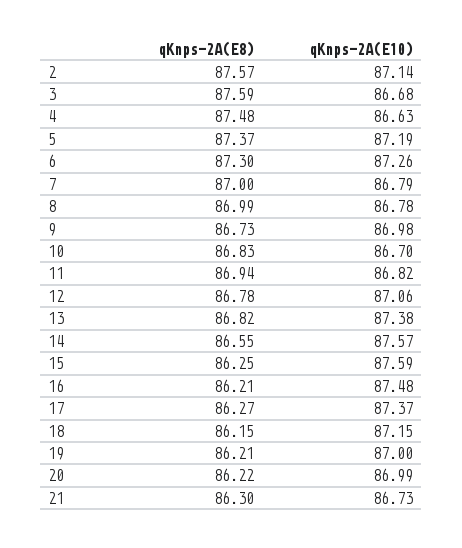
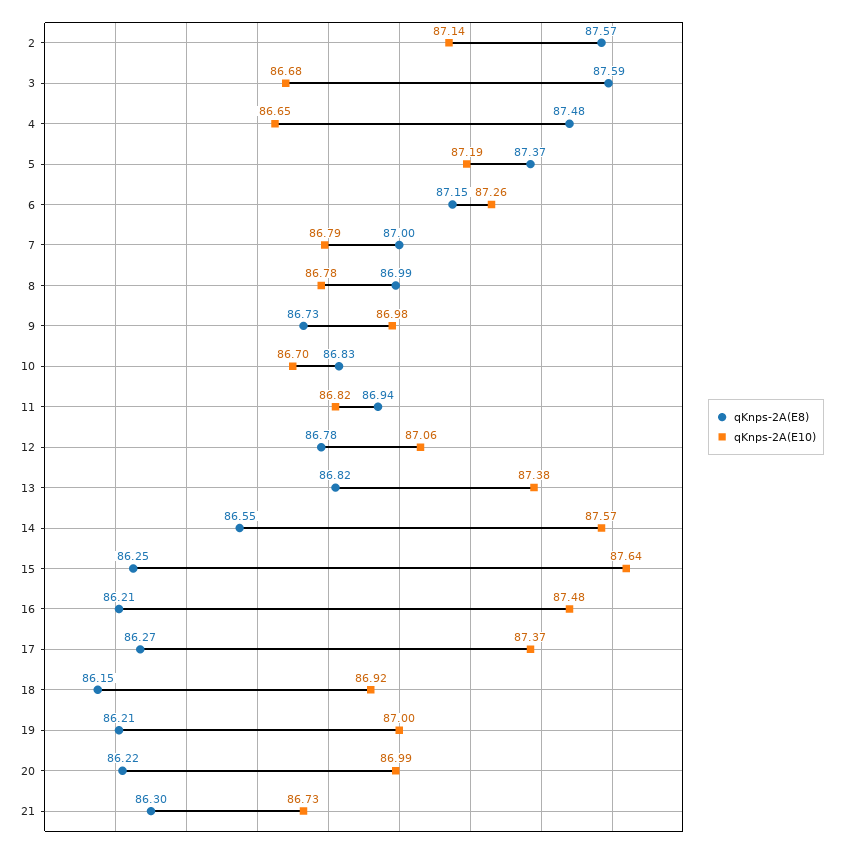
qKnps-2A(E10), 4: 86.63 -> 86.65
qKnps-2A(E8), 6: 87.3 -> 87.15
qKnps-2A(E10), 15: 87.59 -> 87.64
qKnps-2A(E10), 18: 87.15 -> 86.92

